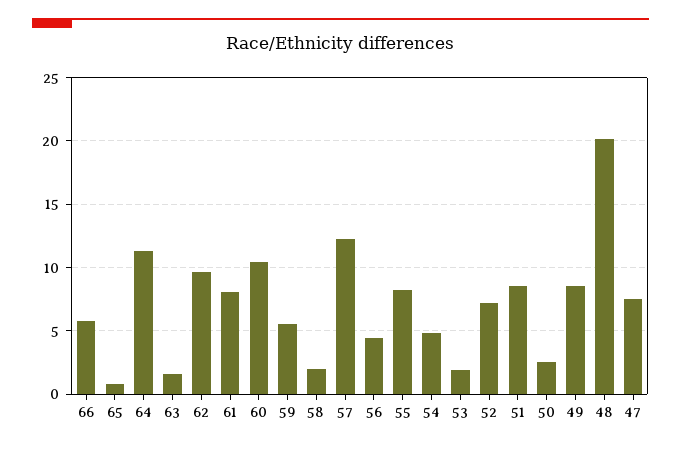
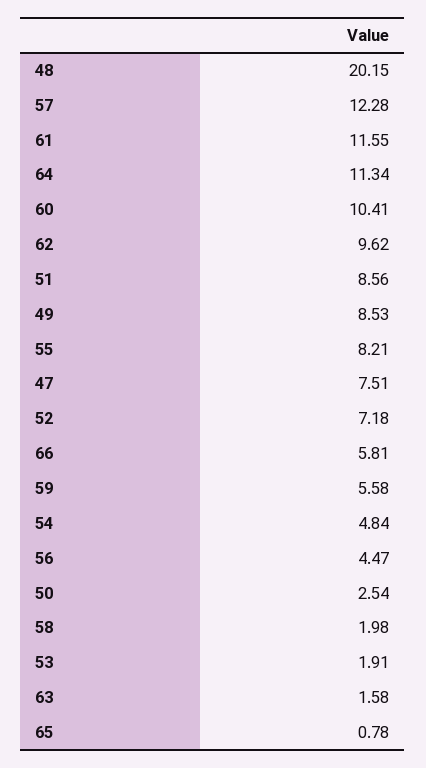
61: 8 -> 11.55

